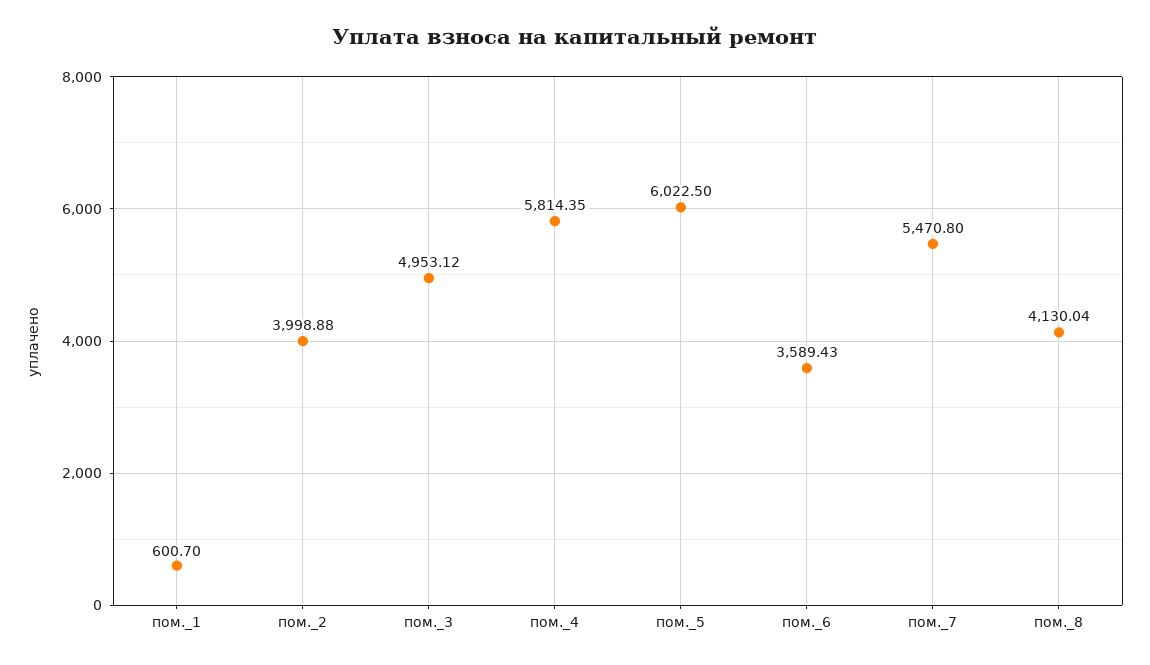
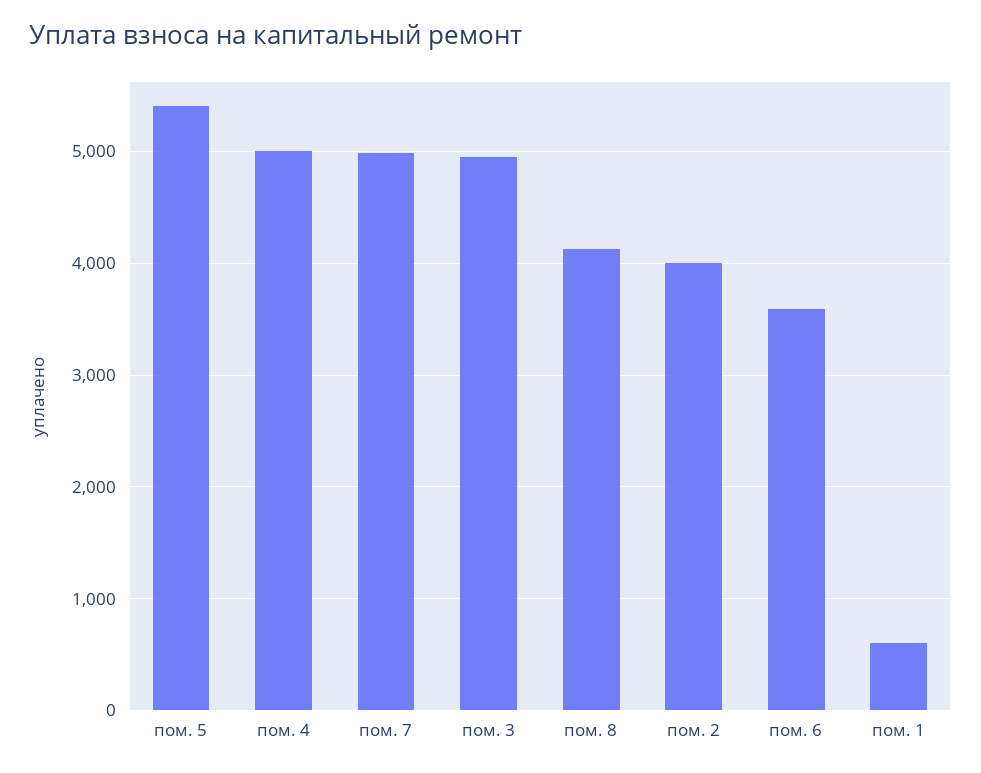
пом._4: 5814.35 -> 5000
пом._5: 6022.5 -> 5400
пом._7: 5470.8 -> 5000

